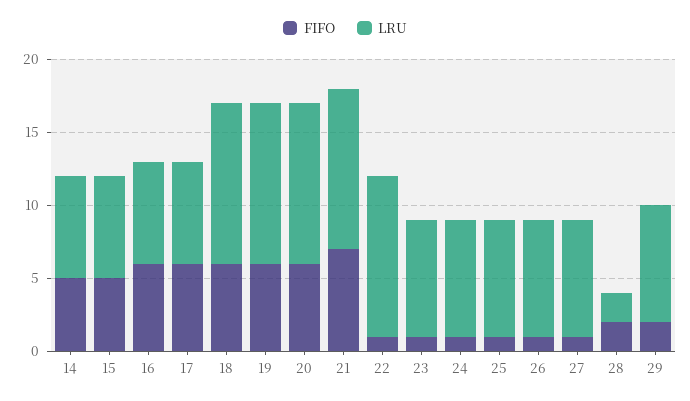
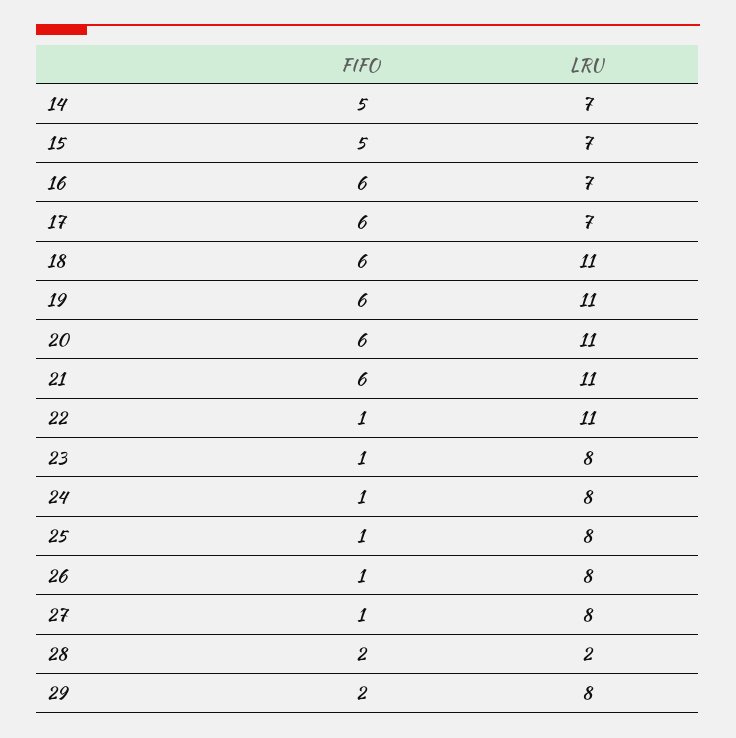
FIFO, 21: 7 -> 6

